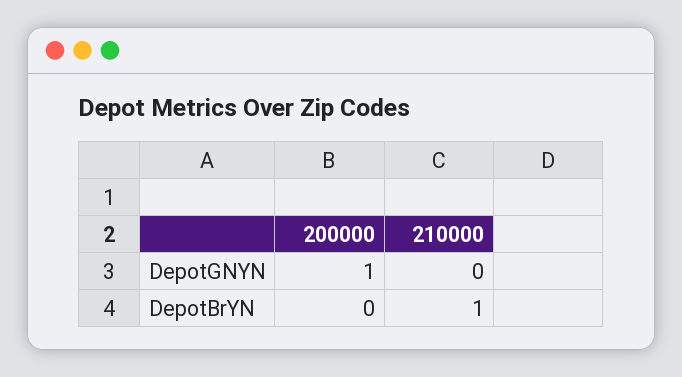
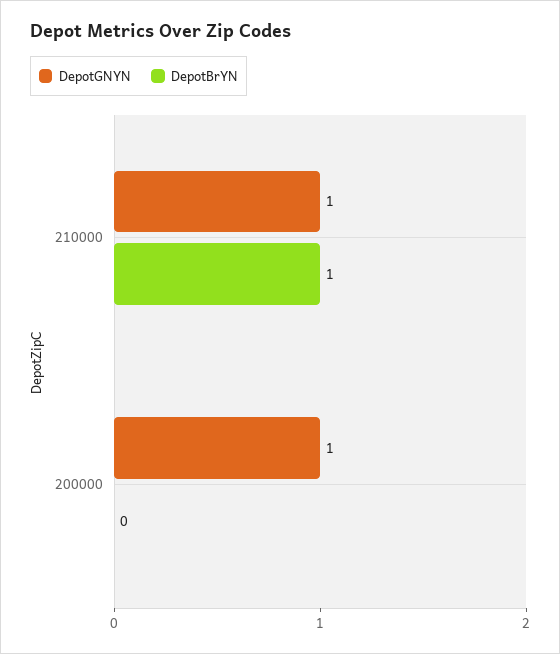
DepotGNYN, 210000: 0 -> 1

